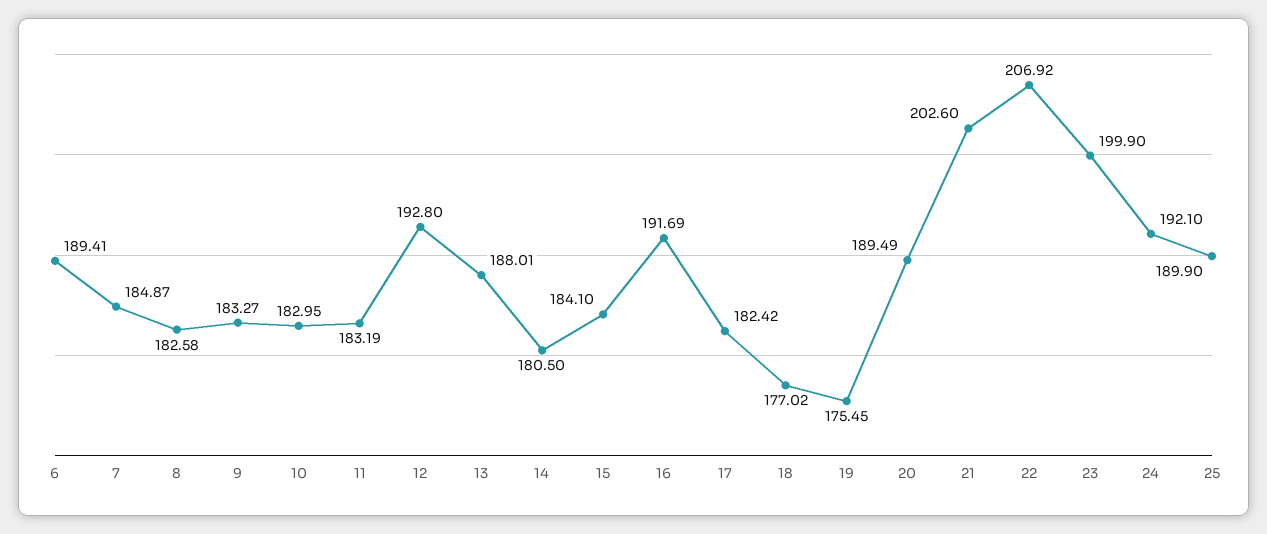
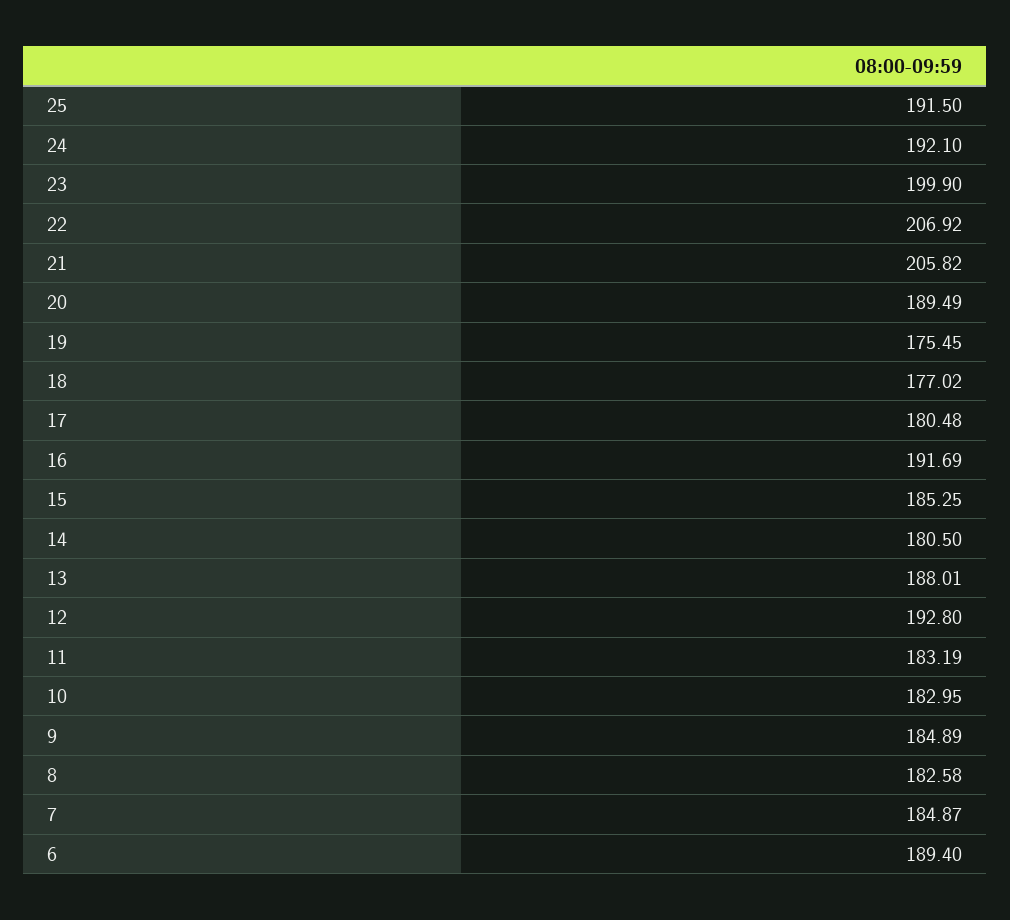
6: 189.41 -> 189.4
9: 183.27 -> 184.89
15: 184.1 -> 185.25
17: 182.42 -> 180.48
21: 202.6 -> 205.82
25: 189.9 -> 191.5

